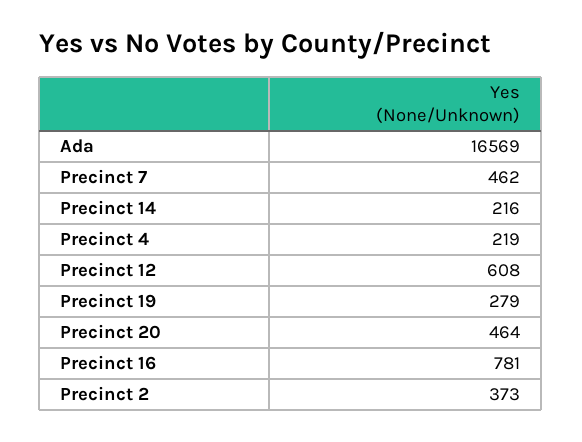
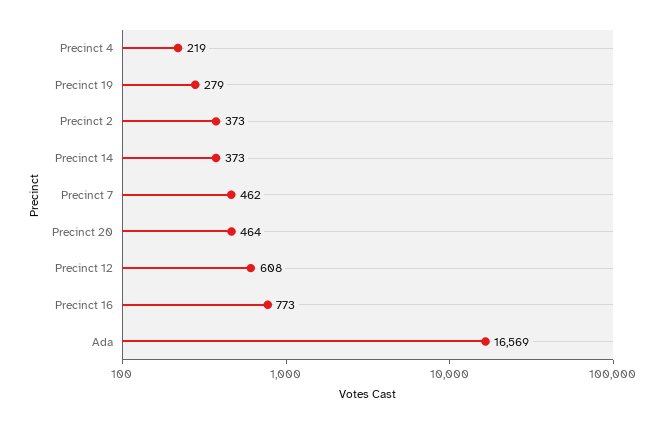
Precinct 14: 216 -> 373
Precinct 16: 781 -> 773

